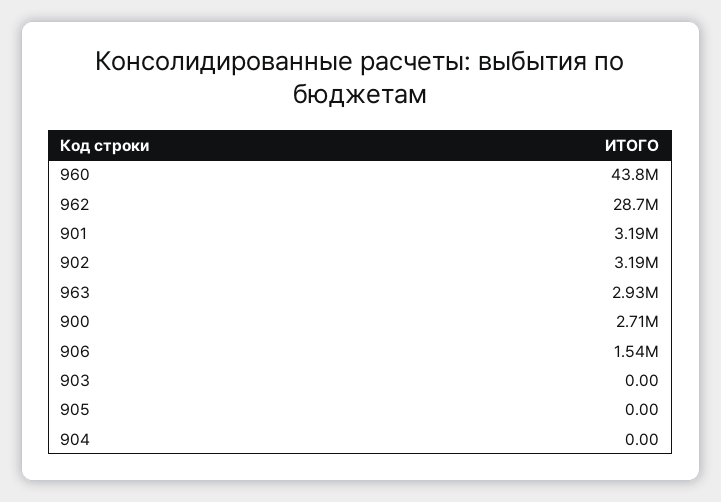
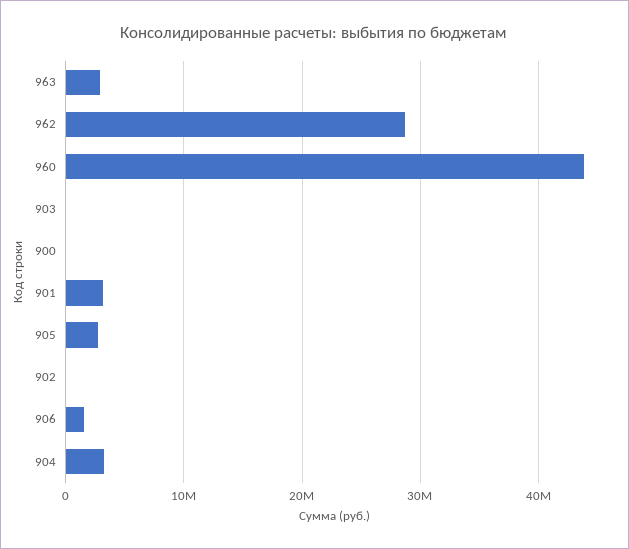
902: 3190000 -> 0
900: 2710000 -> 0
905: 0 -> 3000000
904: 0 -> 3000000

